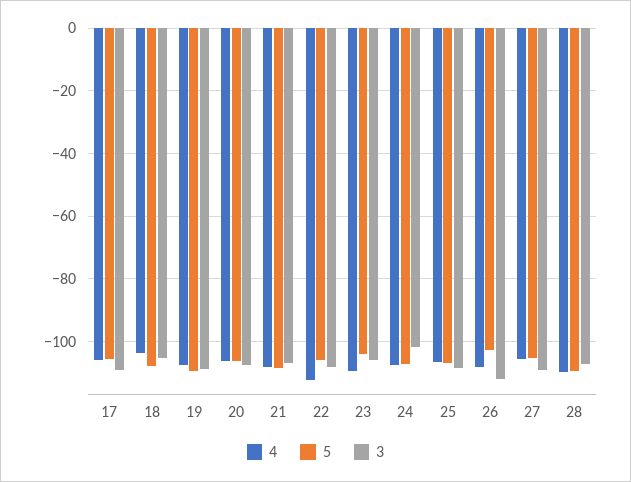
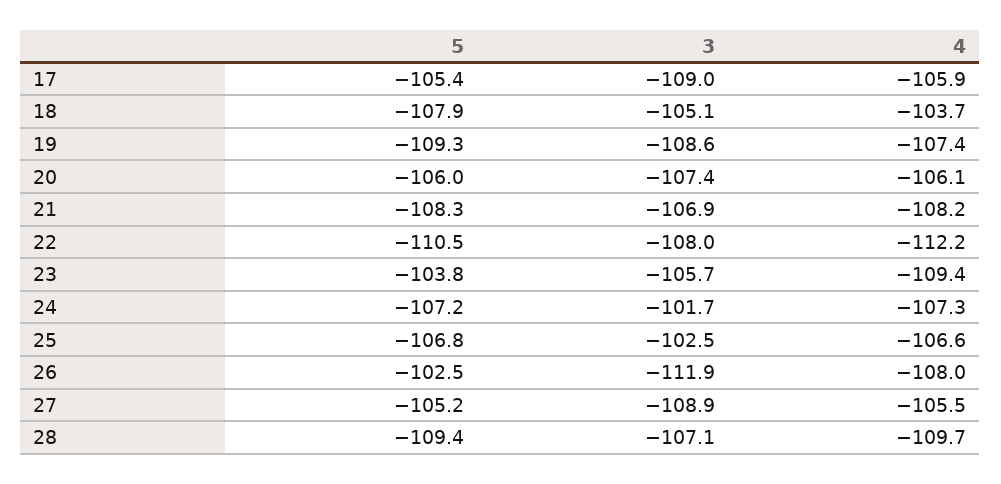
5, 22: -106 -> -110.5
3, 25: -108 -> -102.5

